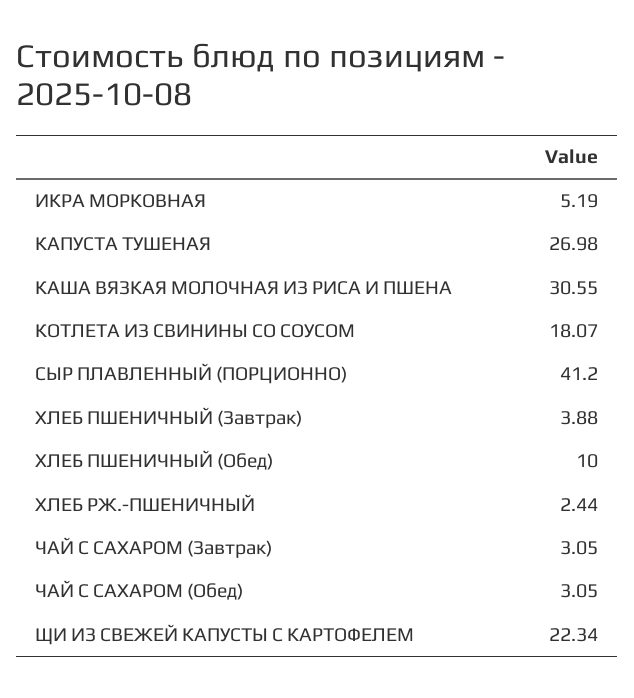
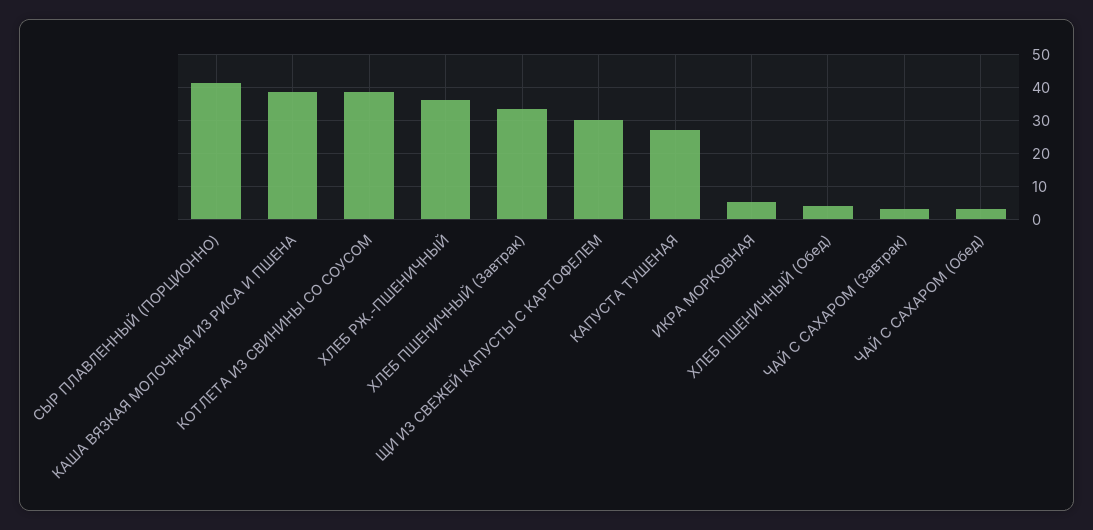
КАША ВЯЗКАЯ МОЛОЧНАЯ ИЗ РИСА И ПШЕНА: 30.55 -> 38
КОТЛЕТА ИЗ СВИНИНЫ СО СОУСОМ: 18.07 -> 38
ХЛЕБ ПШЕНИЧНЫЙ (Завтрак): 3.88 -> 34
ХЛЕБ ПШЕНИЧНЫЙ (Обед): 10 -> 4
ХЛЕБ РЖ.-ПШЕНИЧНЫЙ: 2.44 -> 36
ЩИ ИЗ СВЕЖЕЙ КАПУСТЫ С КАРТОФЕЛЕМ: 22.34 -> 30

